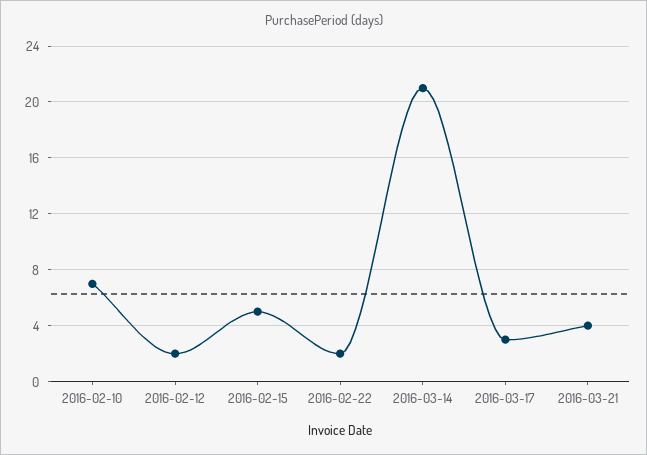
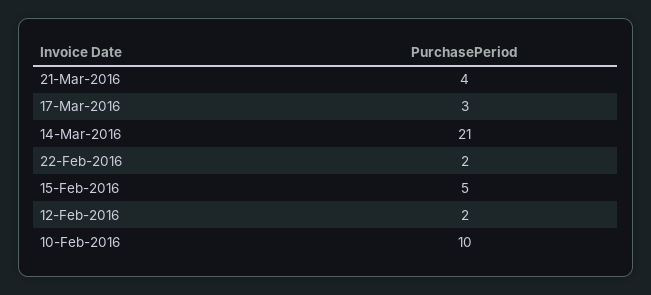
2016-02-10: 7 -> 10

